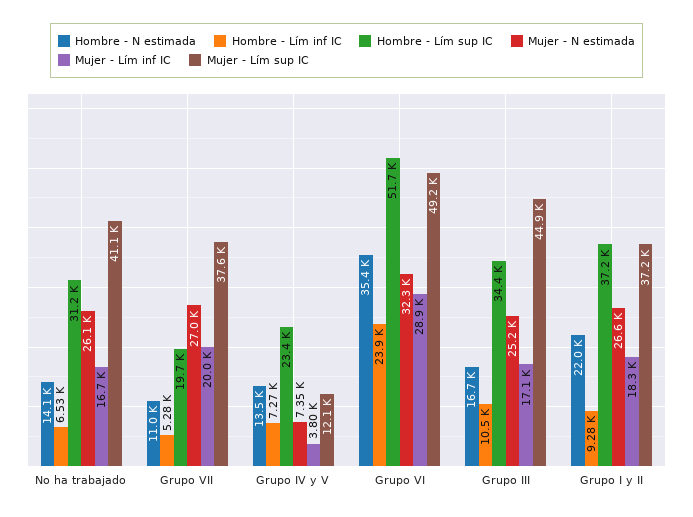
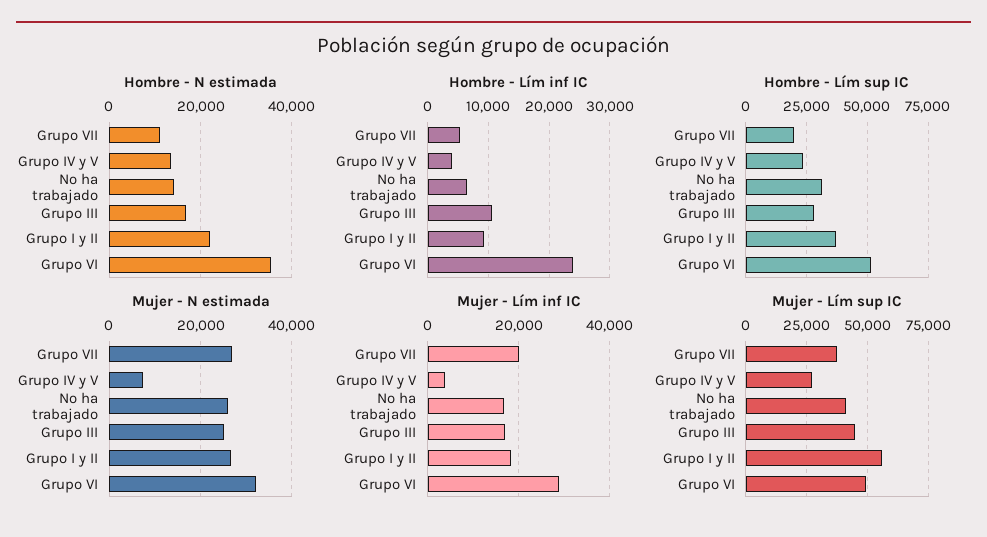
Hombre - Lím inf IC, Grupo IV y V: 7270 -> 4000
Mujer - Lím sup IC, Grupo IV y V: 12100 -> 27500
Hombre - Lím sup IC, Grupo III: 34400 -> 27500
Mujer - Lím sup IC, Grupo I y II: 37200 -> 55000

